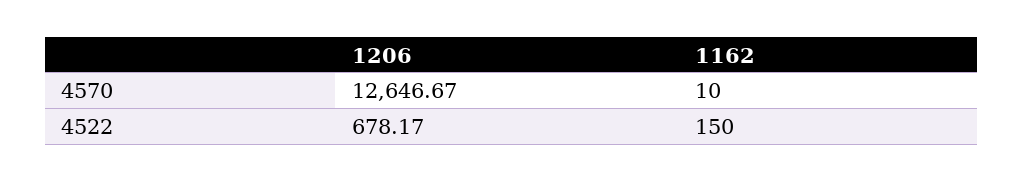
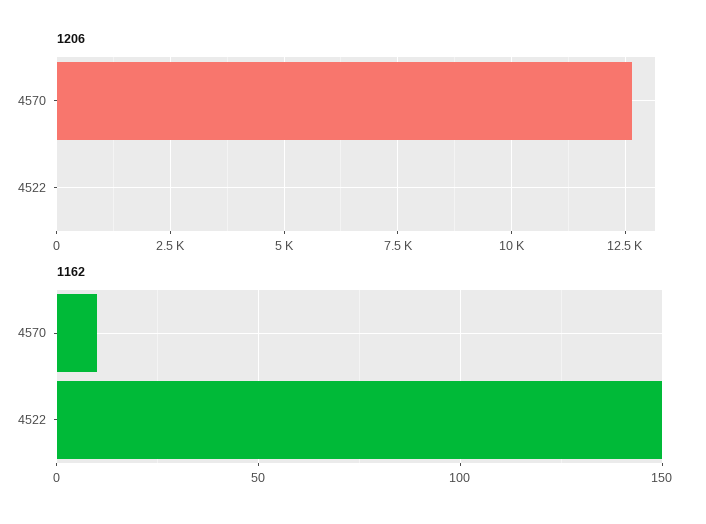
1206, 4522: 678.17 -> 0

